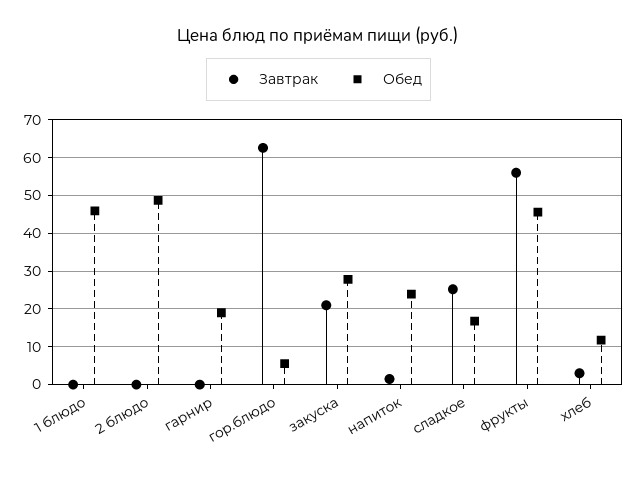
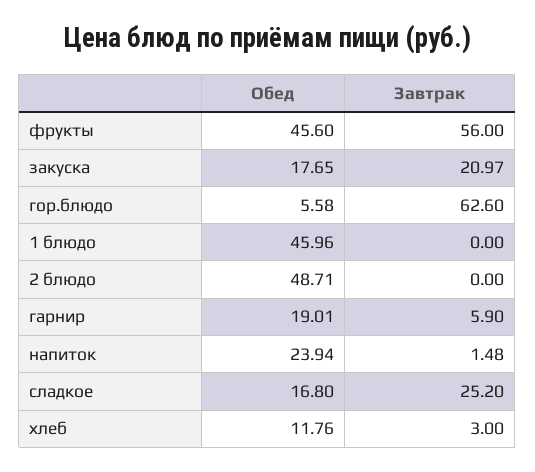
Завтрак, гарнир: 0 -> 5.9
Обед, закуска: 28 -> 17.65

